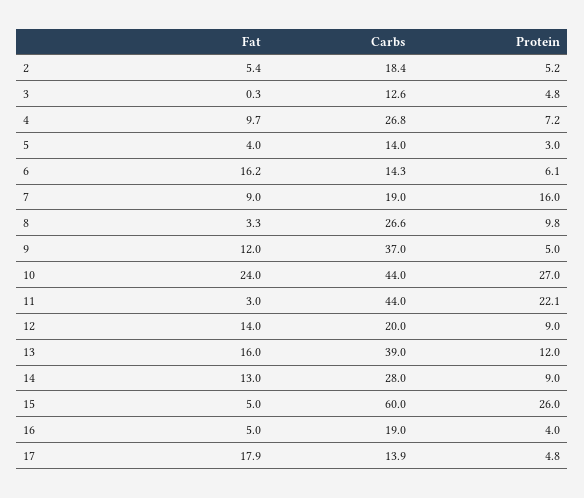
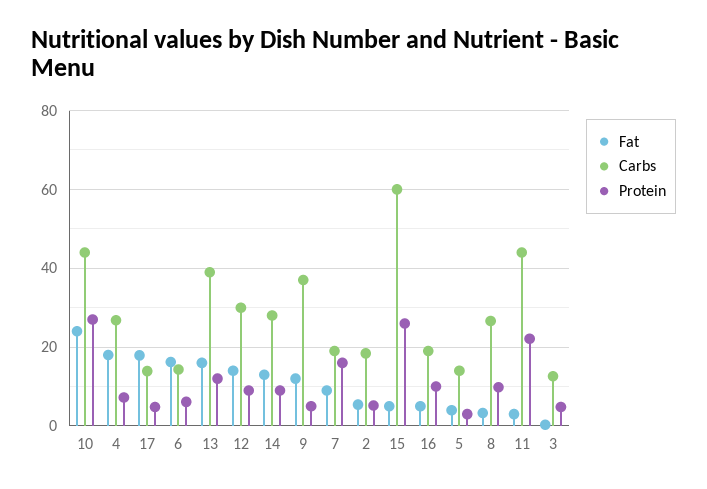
Fat, 4: 9.7 -> 18
Carbs, 12: 20 -> 30
Protein, 16: 4 -> 10

